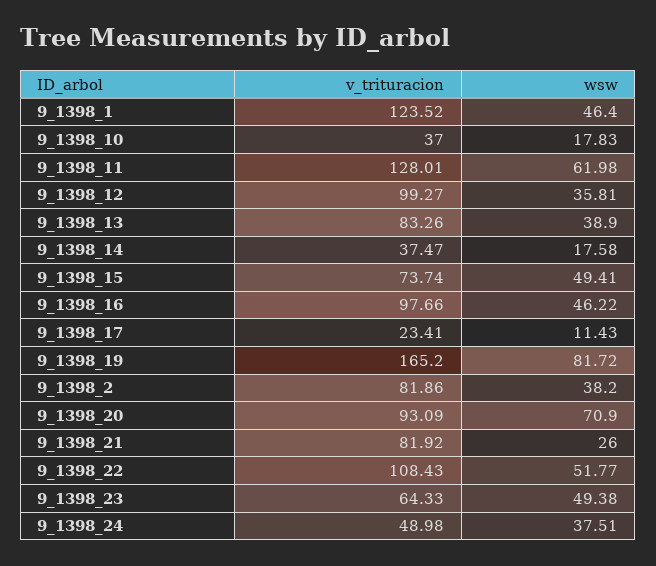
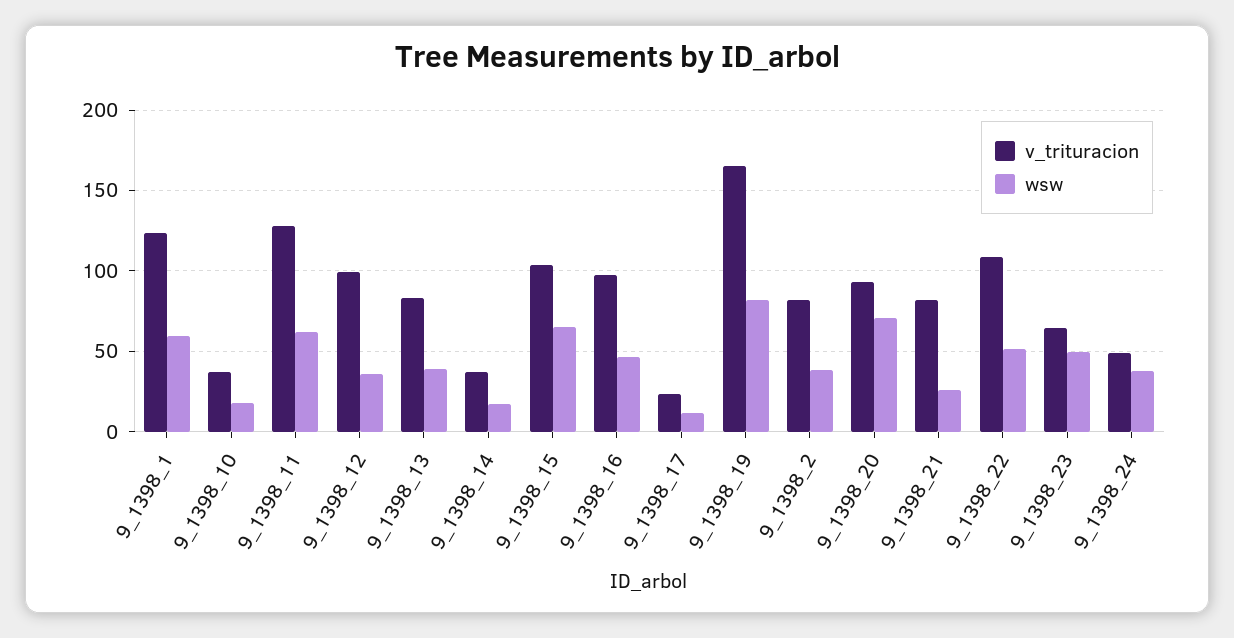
wsw, 9_1398_1: 46.4 -> 60
v_trituracion, 9_1398_15: 73.74 -> 105
wsw, 9_1398_15: 49.41 -> 65

